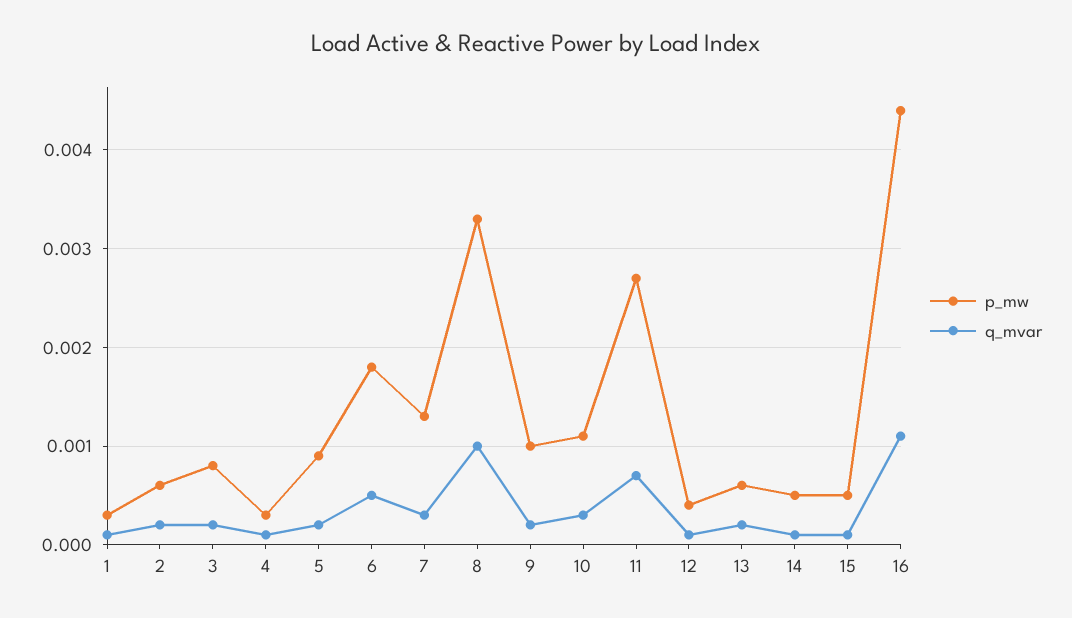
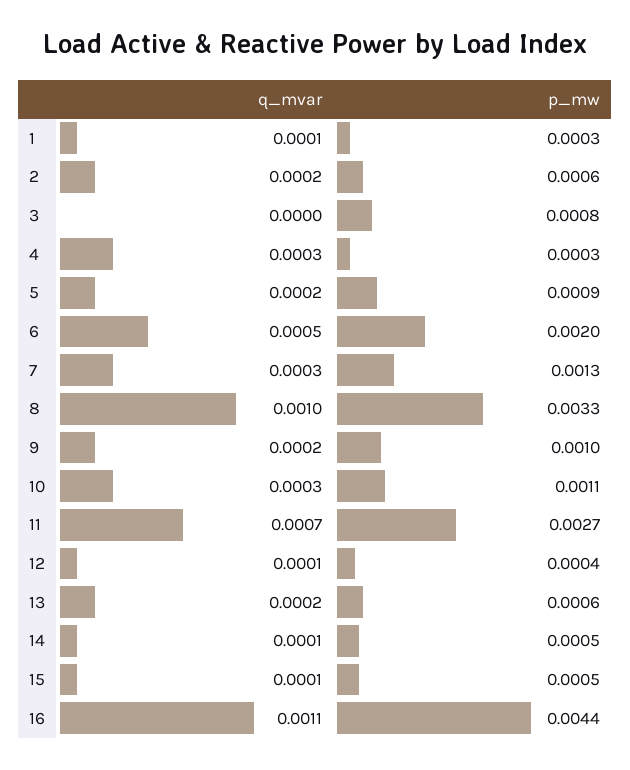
q_mvar, 3: 0.0002 -> 0
q_mvar, 4: 0.0001 -> 0.0003
p_mw, 6: 0.0018 -> 0.002

